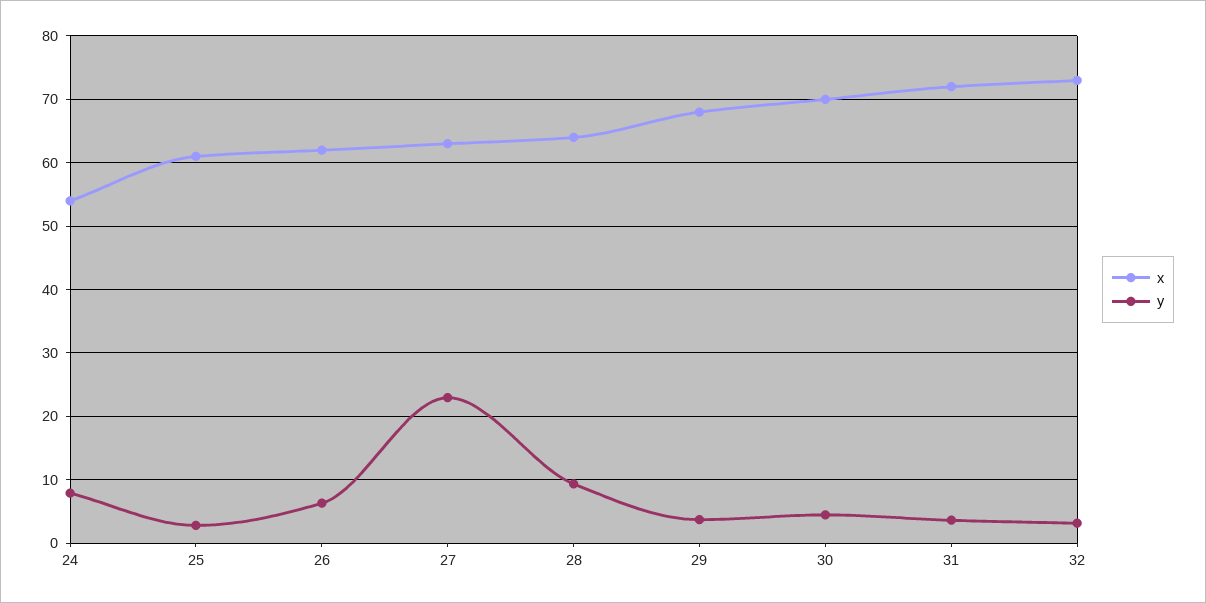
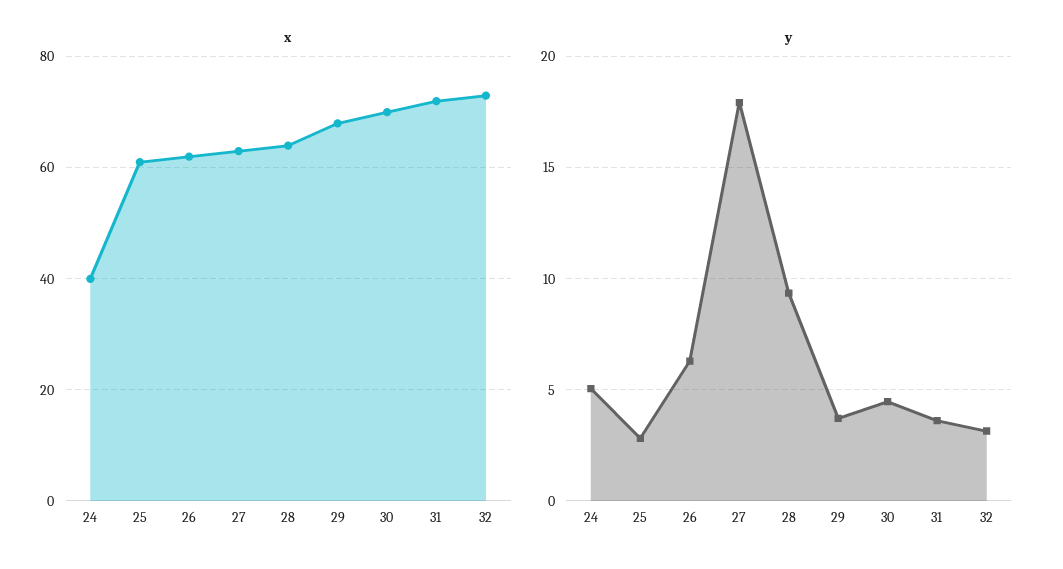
x, 24: 54 -> 40
y, 24: 8 -> 5
y, 27: 23 -> 18

